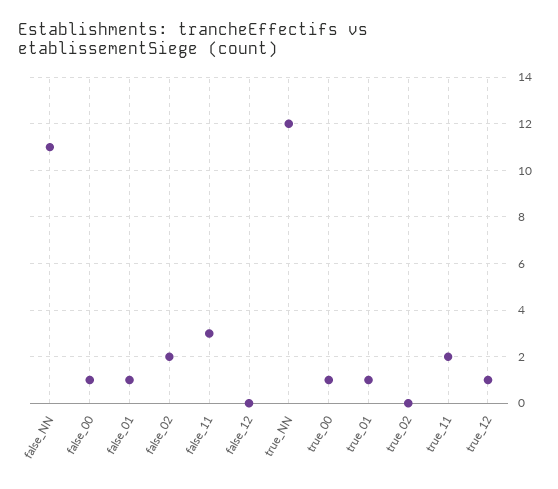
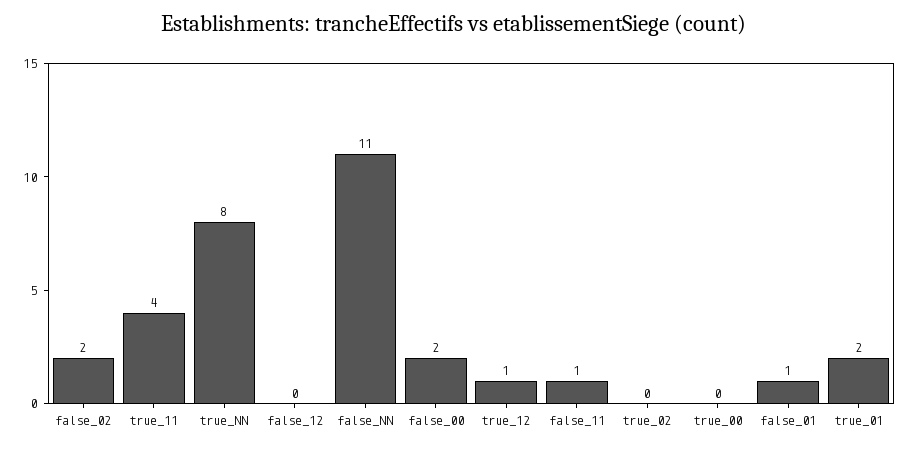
false_00: 1 -> 2
false_11: 3 -> 1
true_NN: 12 -> 8
true_00: 1 -> 0
true_01: 1 -> 2
true_11: 2 -> 4

